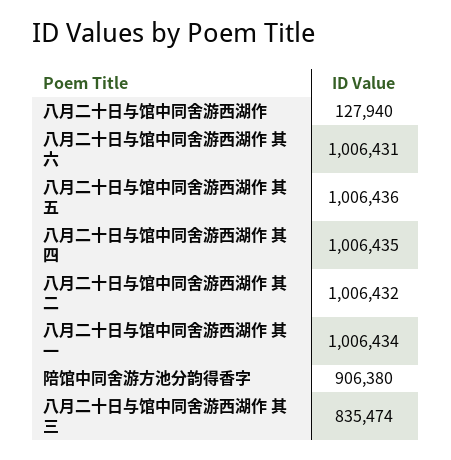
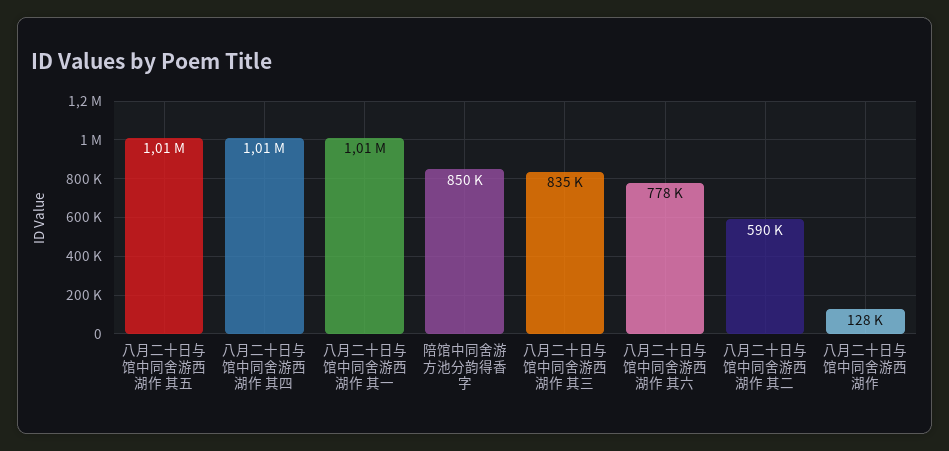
八月二十日与馆中同舍游西湖作 其六: 1006431 -> 778000
八月二十日与馆中同舍游西湖作 其二: 1006432 -> 590000
陪馆中同舍游方池分韵得香字: 906380 -> 850000

